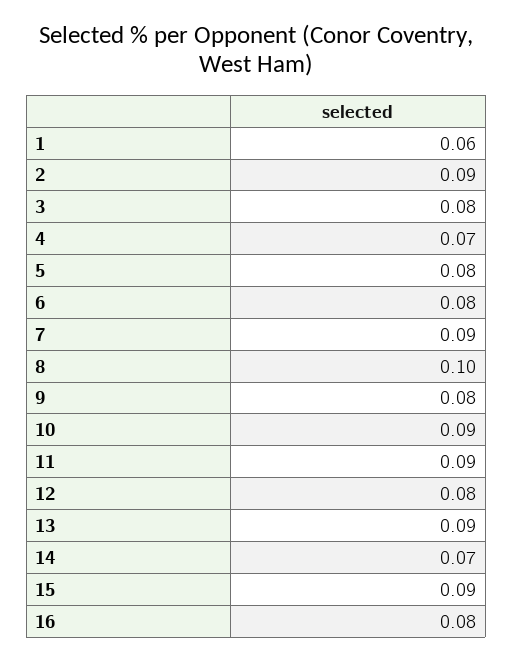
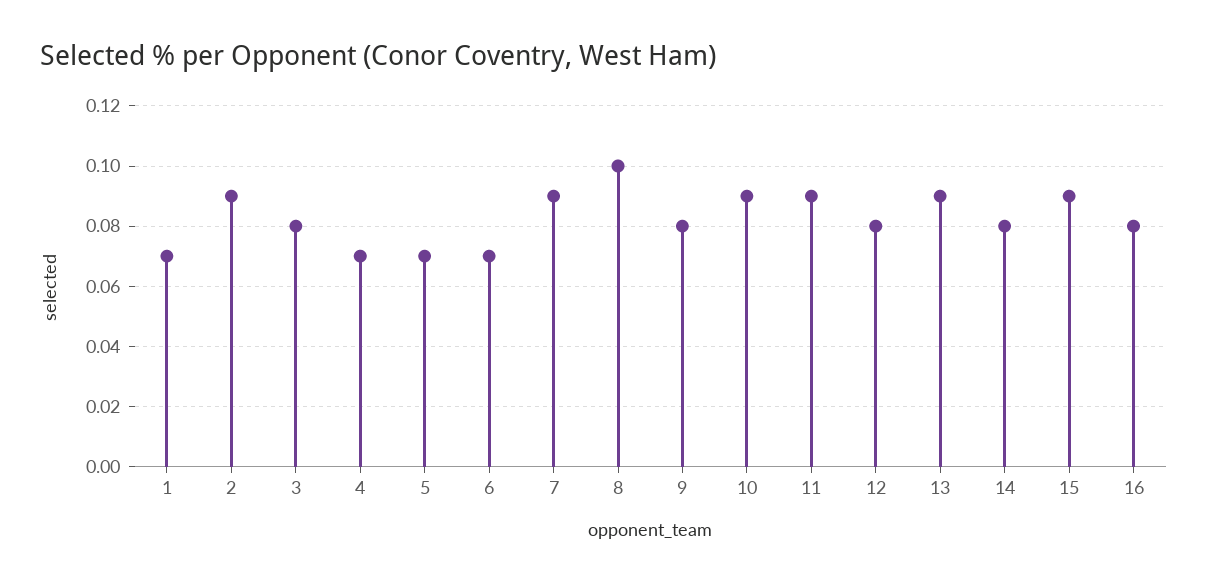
1: 0.06 -> 0.07
5: 0.08 -> 0.07
6: 0.08 -> 0.07
14: 0.07 -> 0.08

